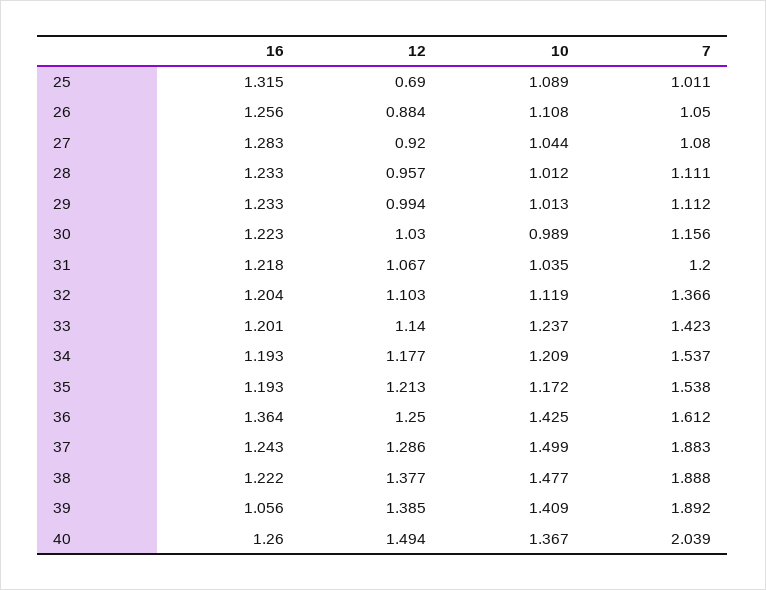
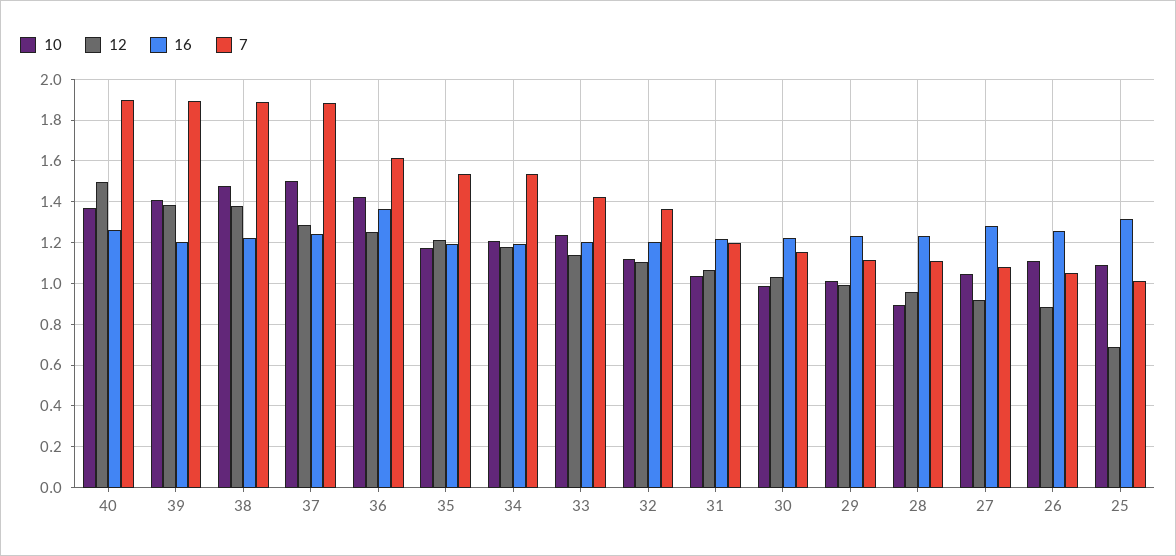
10, 28: 1.012 -> 0.9
16, 39: 1.056 -> 1.2
7, 40: 2.039 -> 1.9

